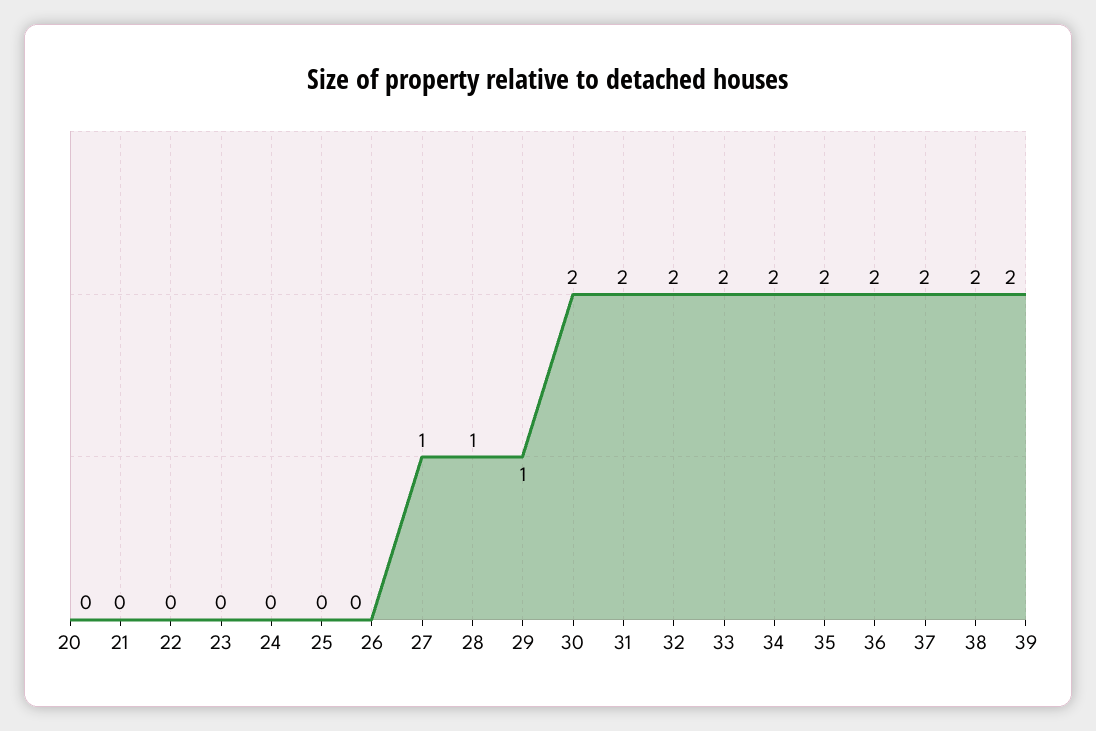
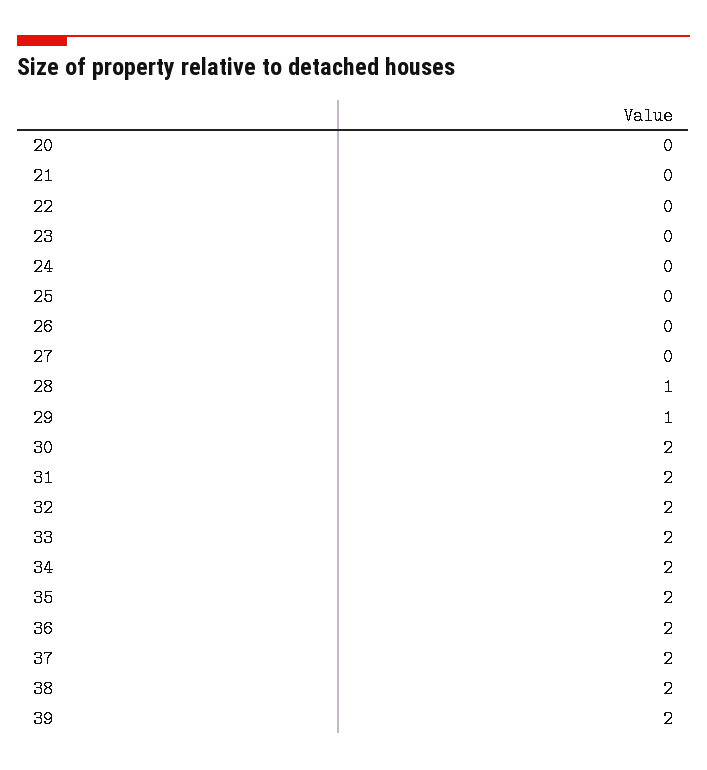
27: 1 -> 0

